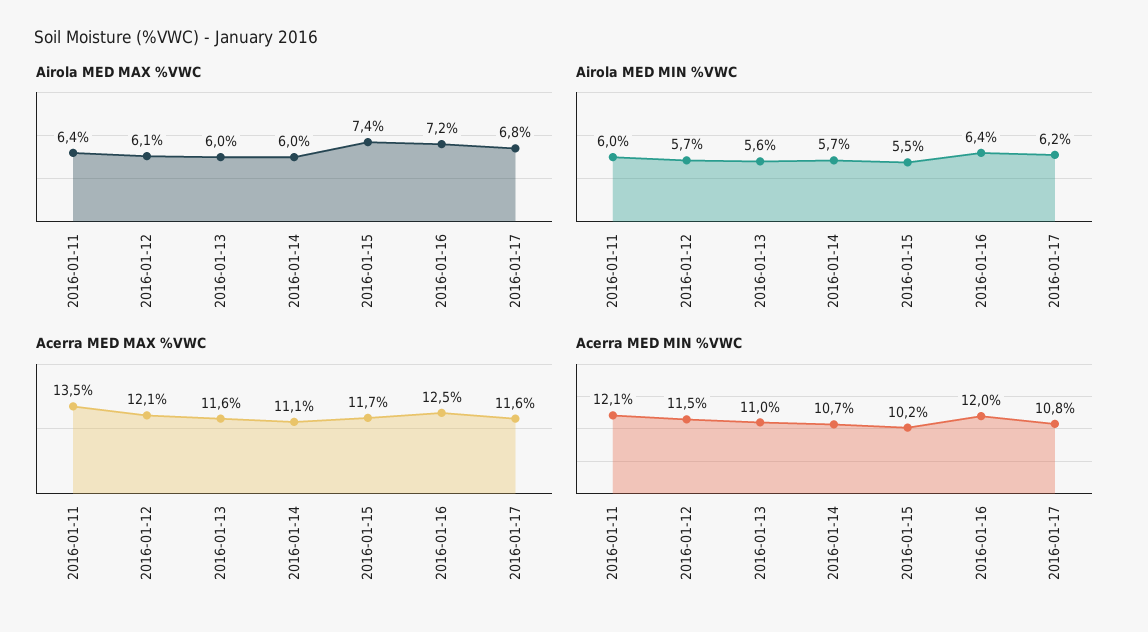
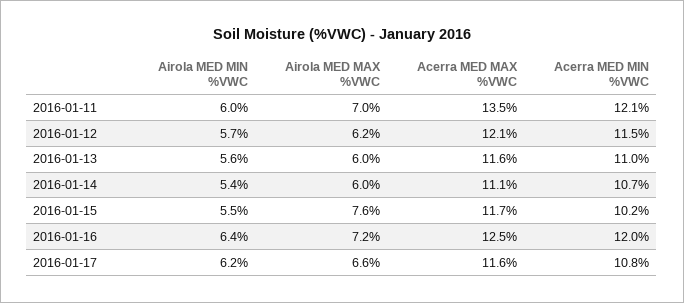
Airola MED MAX %VWC, 2016-01-11: 6.4 -> 7
Airola MED MAX %VWC, 2016-01-12: 6.1 -> 6.2
Airola MED MAX %VWC, 2016-01-15: 7.4 -> 7.6
Airola MED MAX %VWC, 2016-01-17: 6.8 -> 6.6
Airola MED MIN %VWC, 2016-01-14: 5.7 -> 5.4

